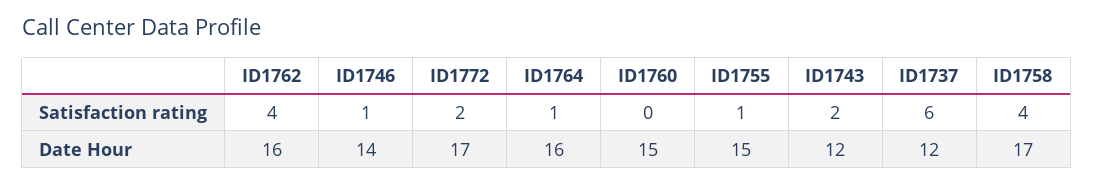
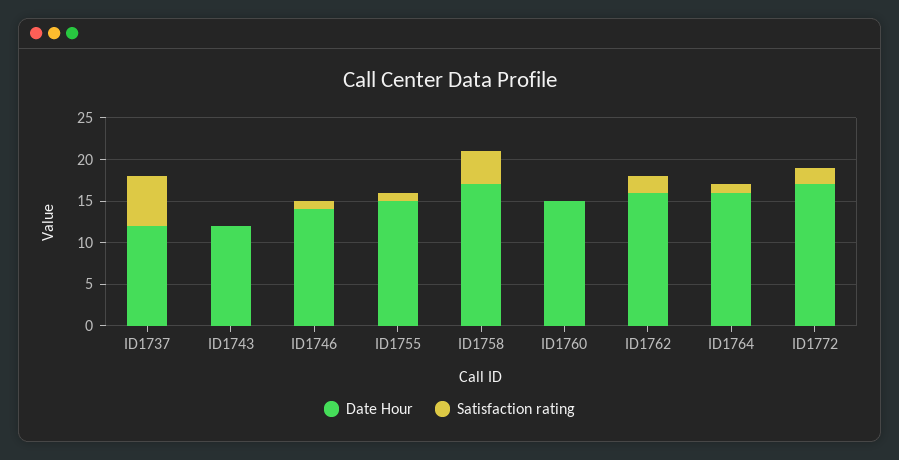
Satisfaction rating, ID1762: 4 -> 2
Satisfaction rating, ID1743: 2 -> 0

